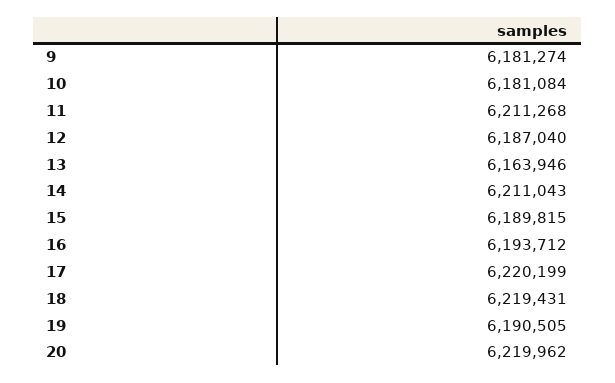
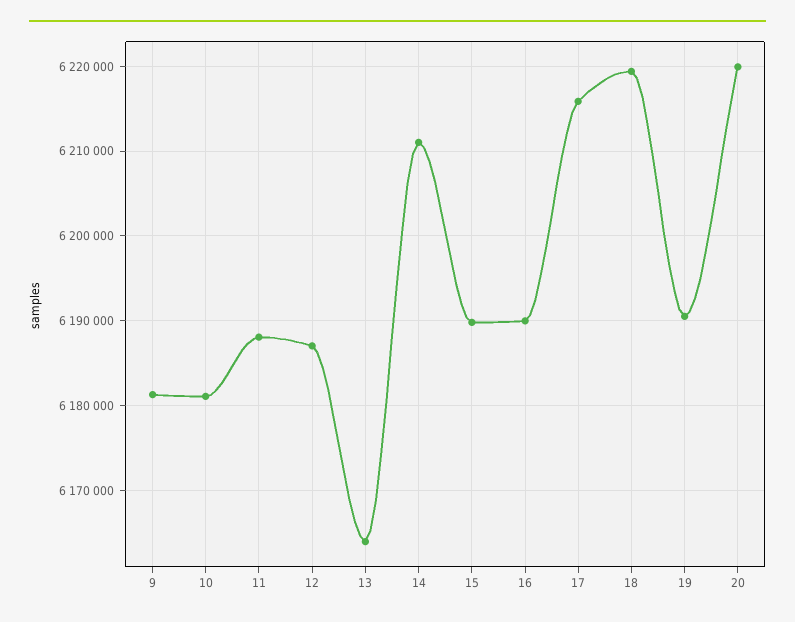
11: 6211268 -> 6188000
16: 6193712 -> 6190000
17: 6220199 -> 6216000

